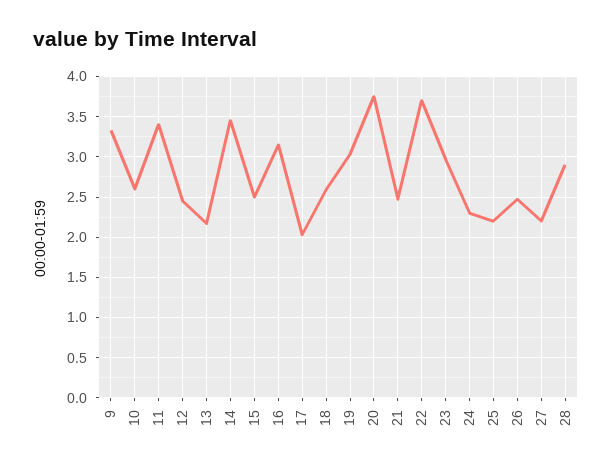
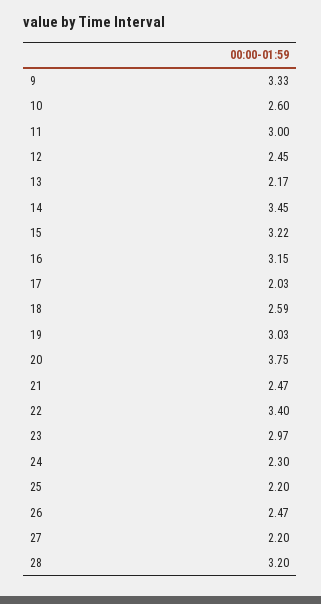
11: 3.4 -> 3
15: 2.5 -> 3.22
22: 3.7 -> 3.4
28: 2.9 -> 3.2

